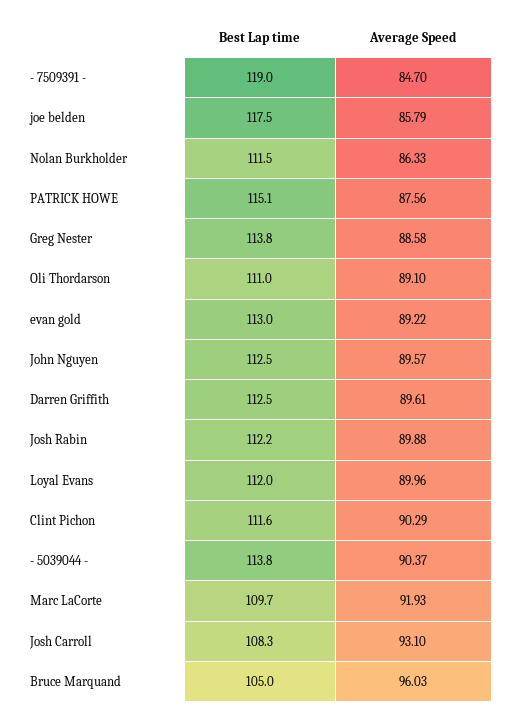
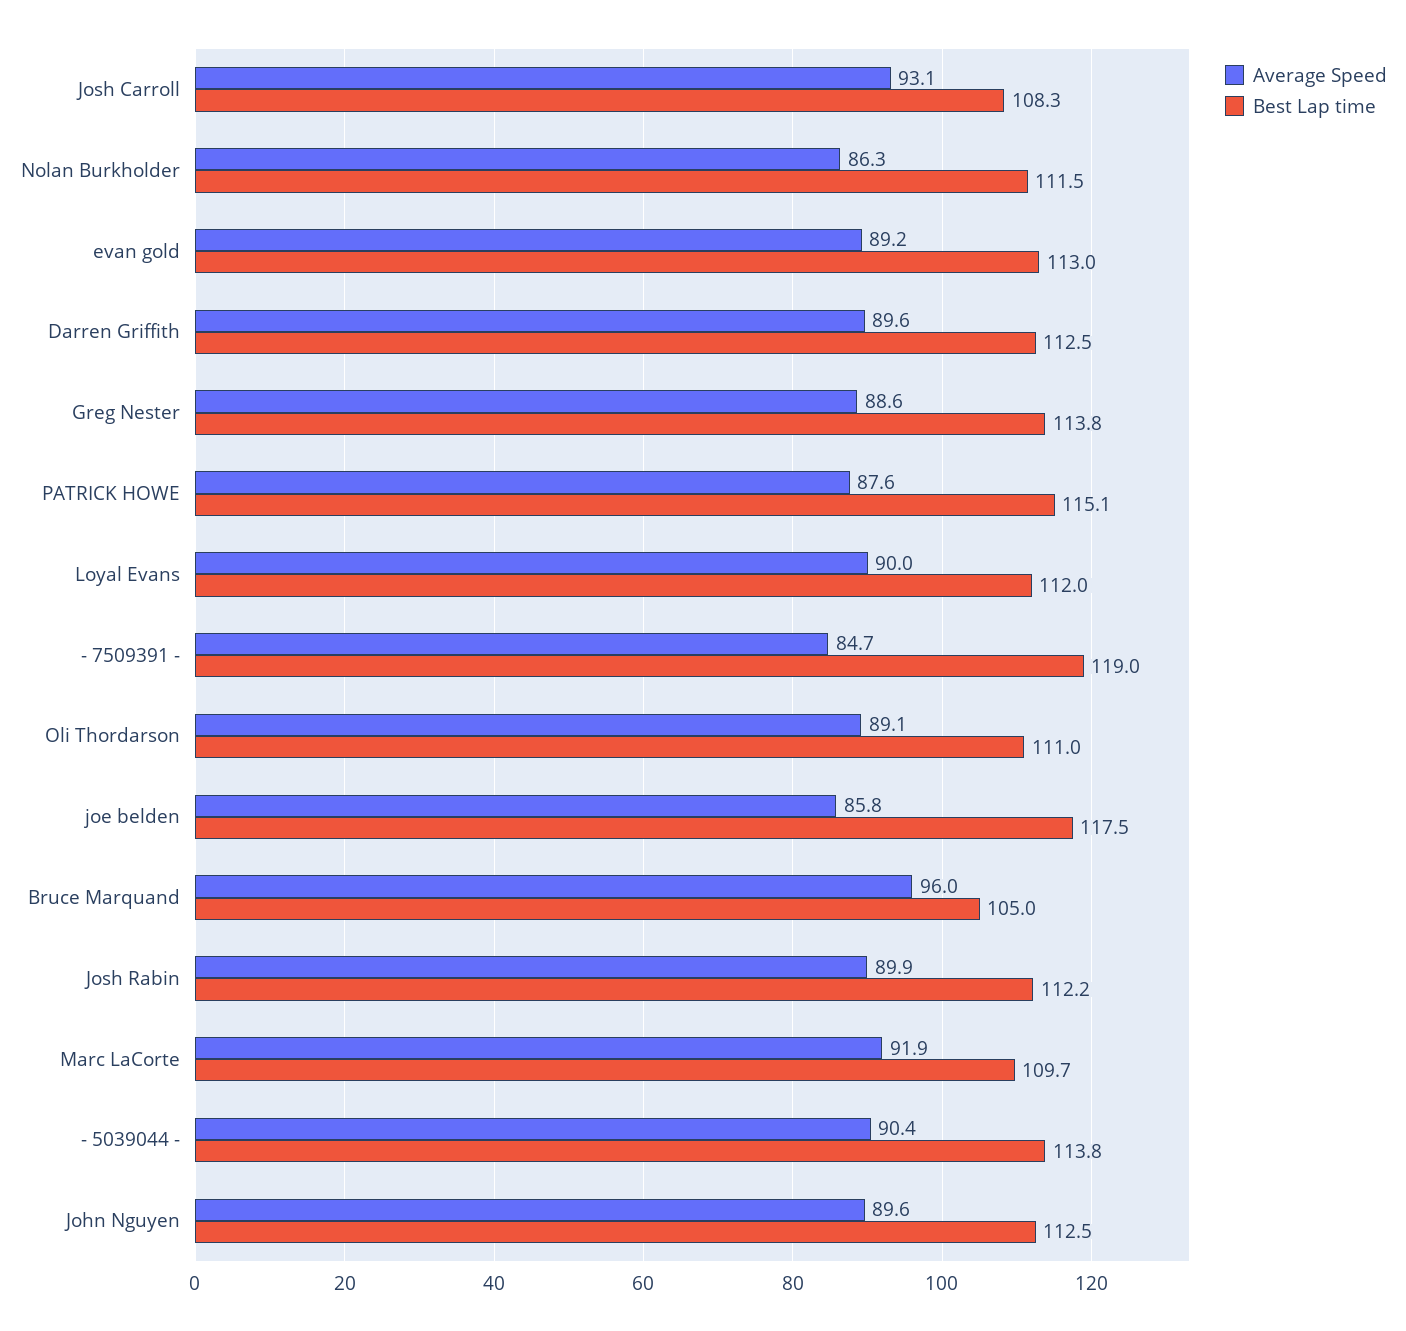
Best Lap time, Clint Pichon: 111.6 -> none
Average Speed, Clint Pichon: 90.29 -> none

